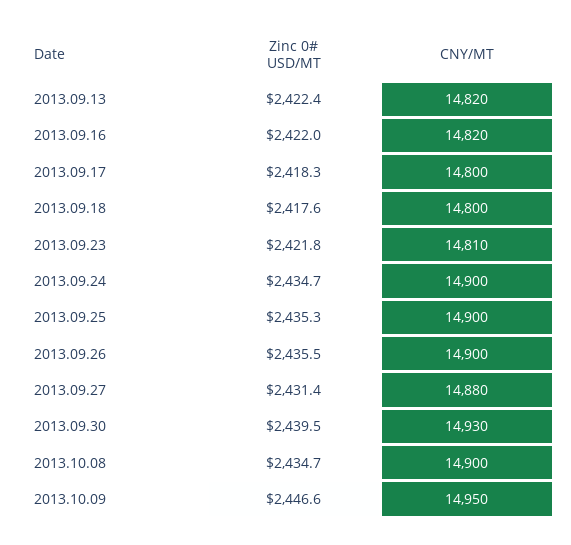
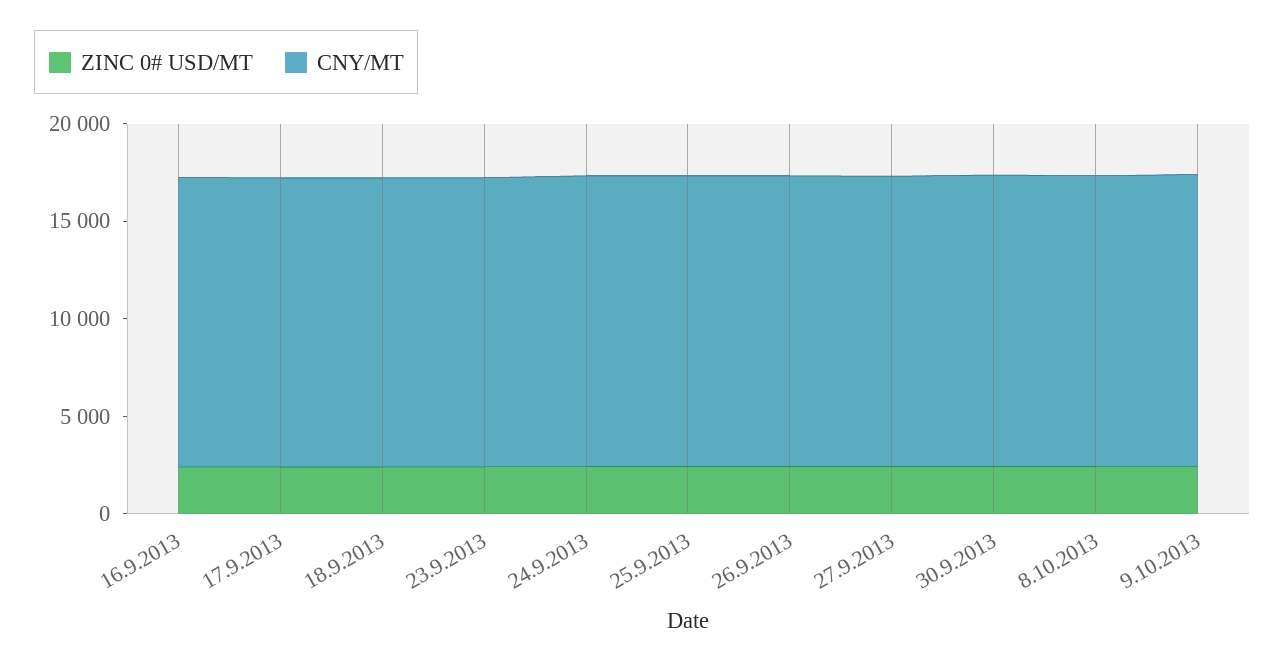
Zinc 0# USD/MT, 2013.09.13: 2422.4 -> none
CNY/MT, 2013.09.13: 14820 -> none

